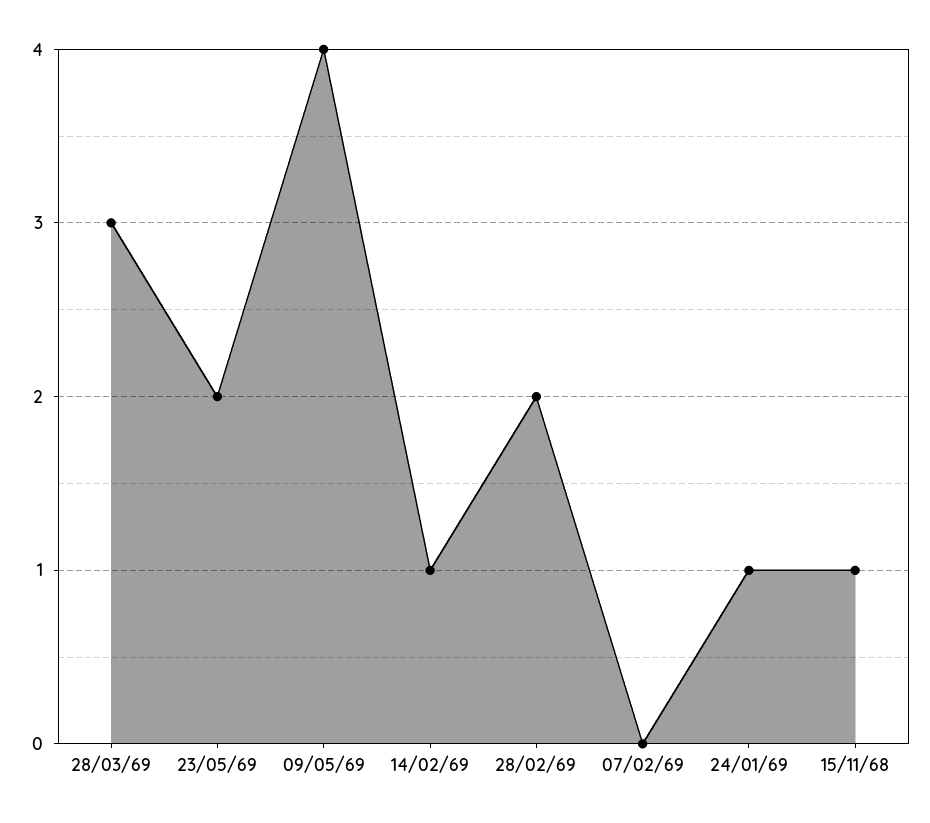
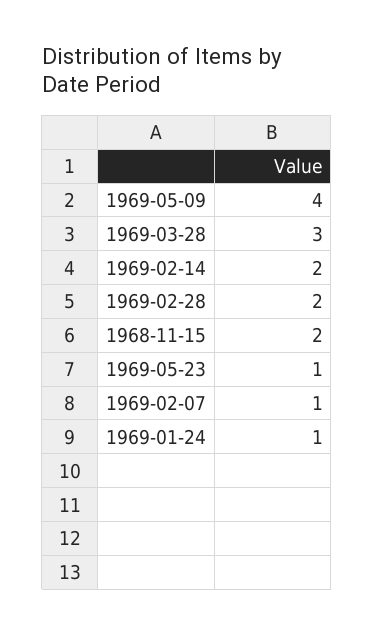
23/05/69: 2 -> 1
14/02/69: 1 -> 2
07/02/69: 0 -> 1
15/11/68: 1 -> 2

